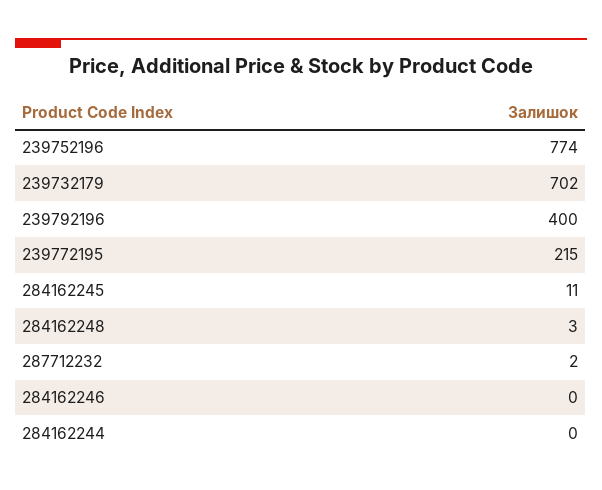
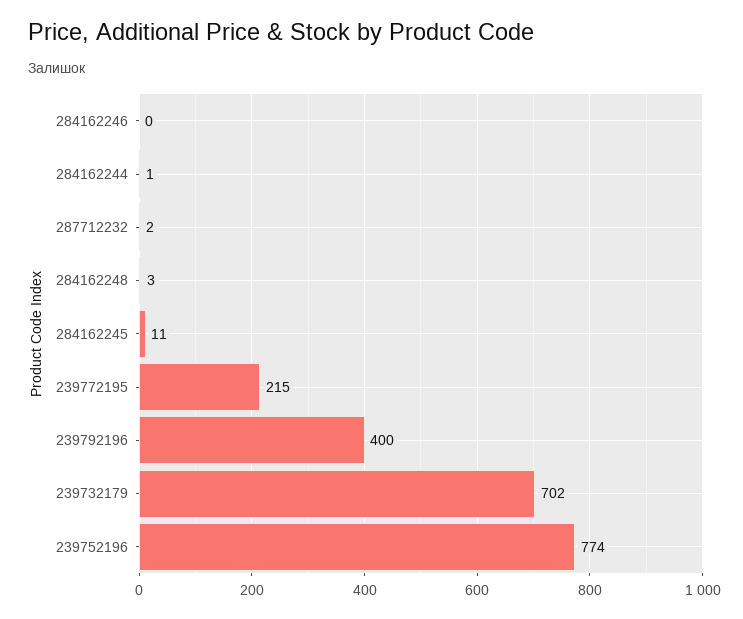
284162244: 0 -> 1

